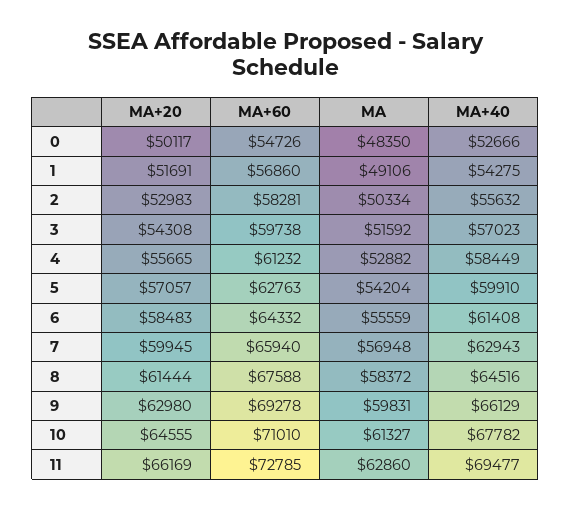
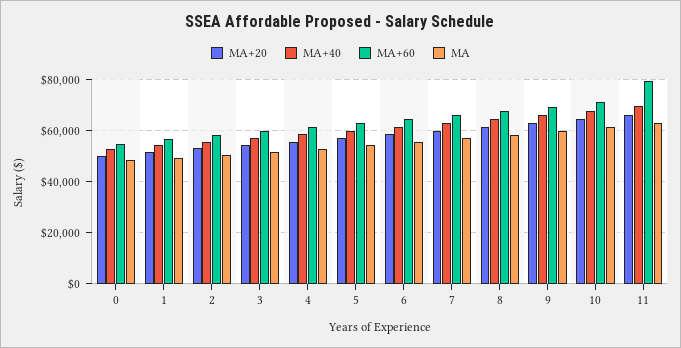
MA+60, 11: 72785 -> 80000

